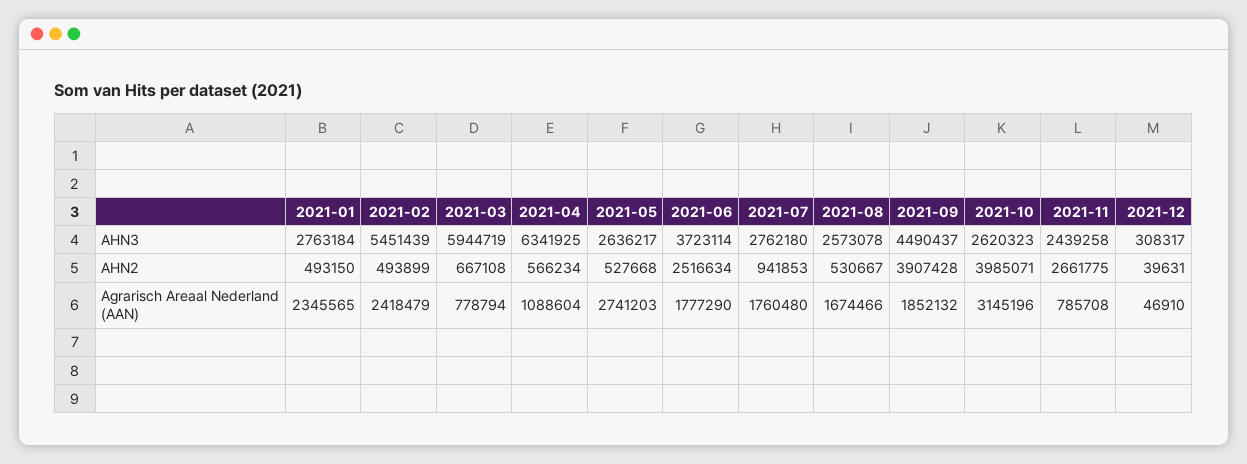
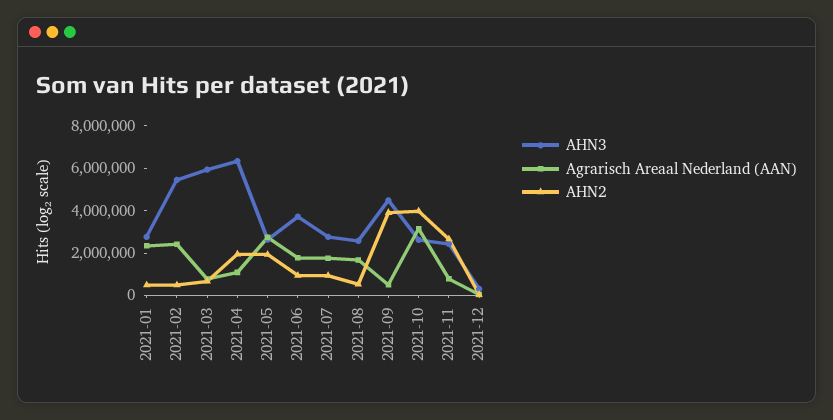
AHN2, 2021-04: 566234 -> 2000000
AHN2, 2021-05: 527668 -> 2000000
AHN2, 2021-06: 2516634 -> 1000000
Agrarisch Areaal Nederland (AAN), 2021-09: 1852132 -> 500000

